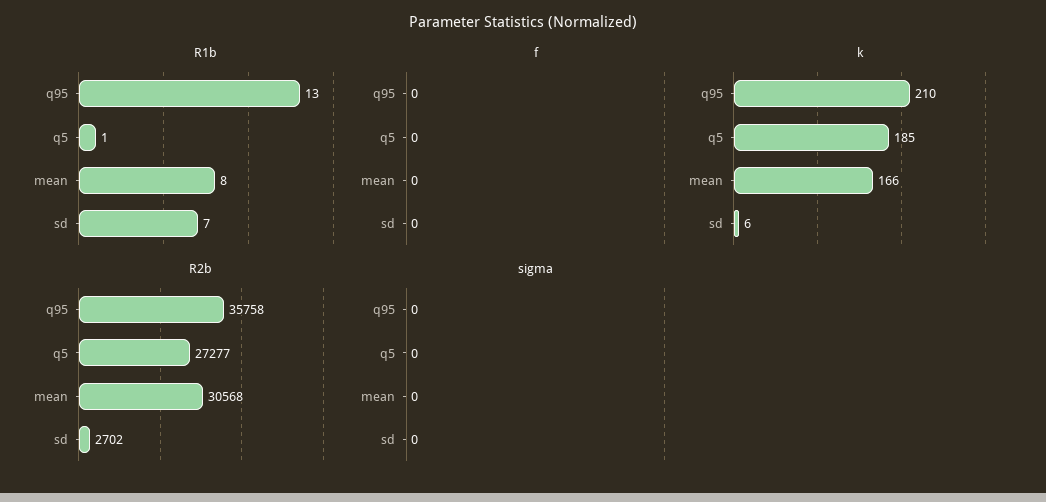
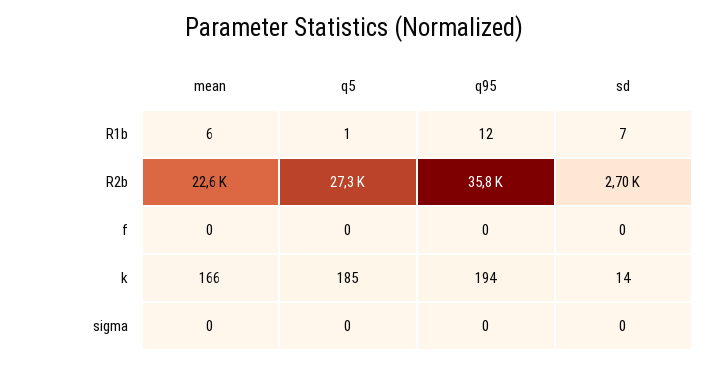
R1b, q95: 13 -> 12
R1b, mean: 8 -> 6
k, q95: 210 -> 194
k, sd: 6 -> 14
R2b, mean: 30568 -> 22600

